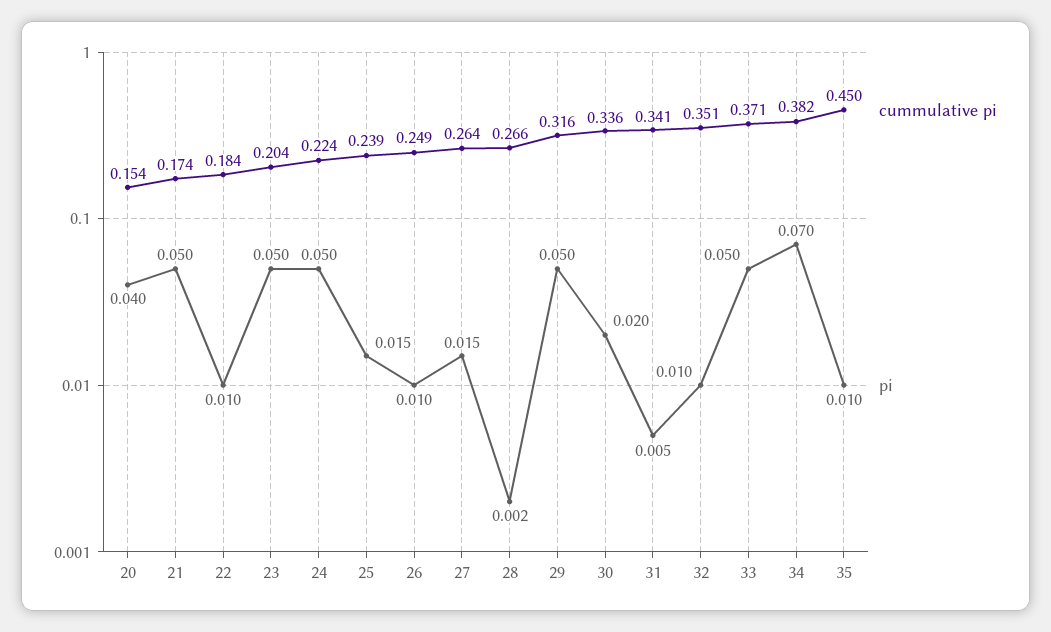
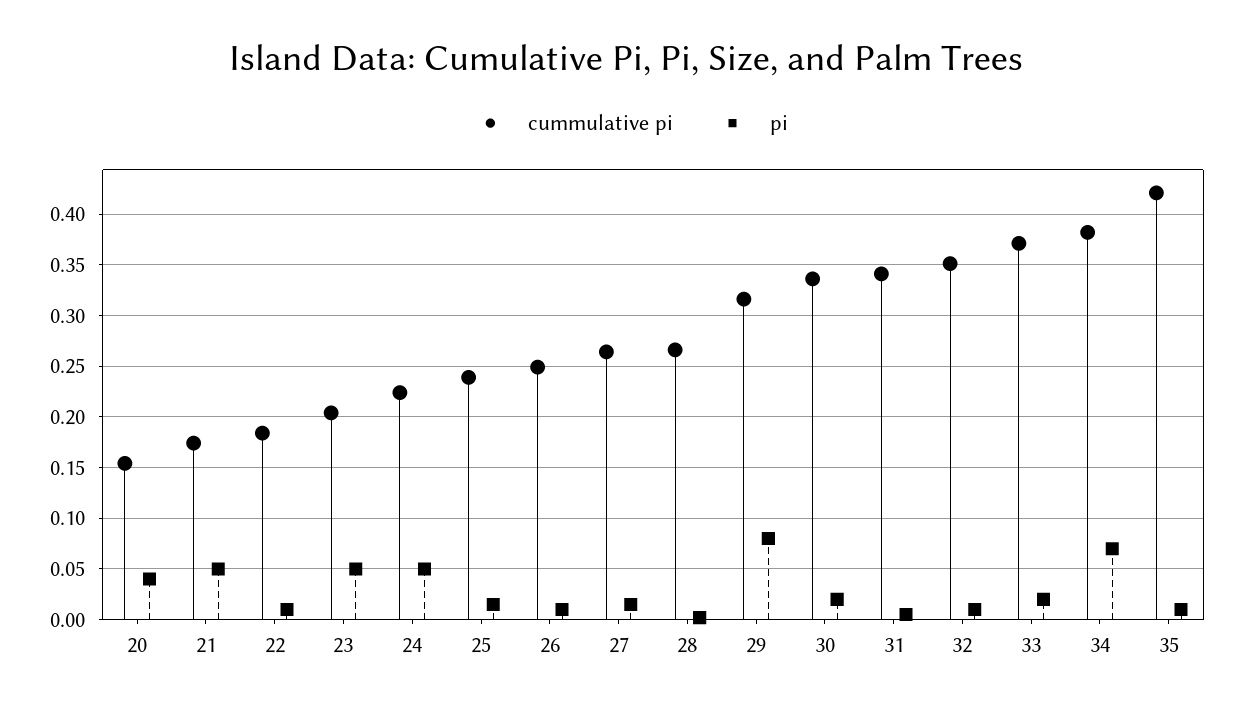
pi, 29: 0.05 -> 0.08
pi, 33: 0.05 -> 0.02
cummulative pi, 35: 0.45 -> 0.42

